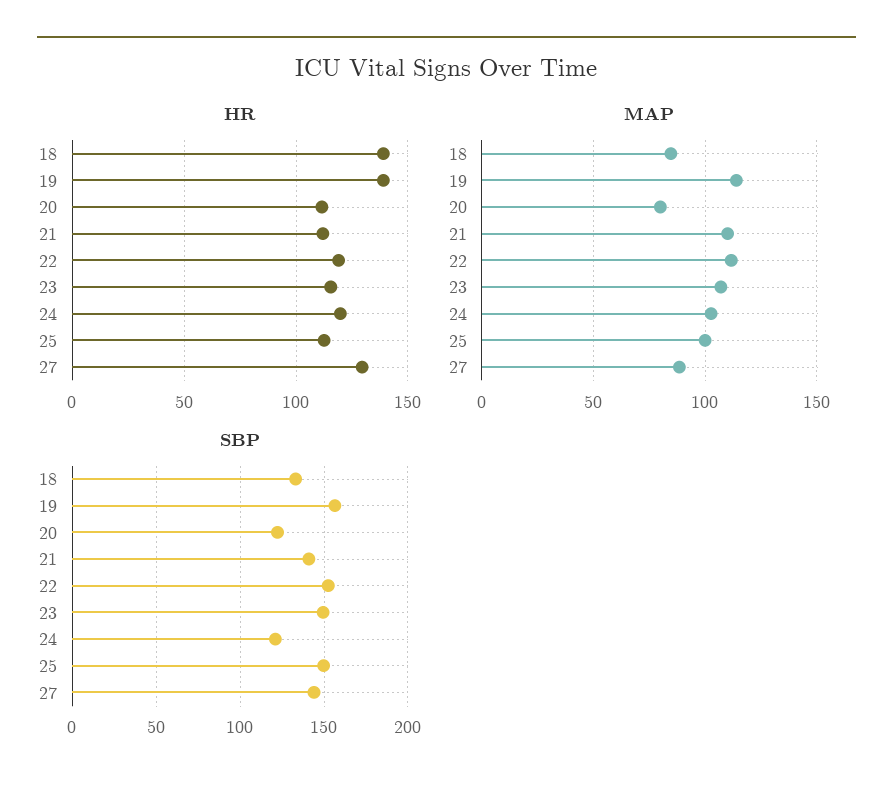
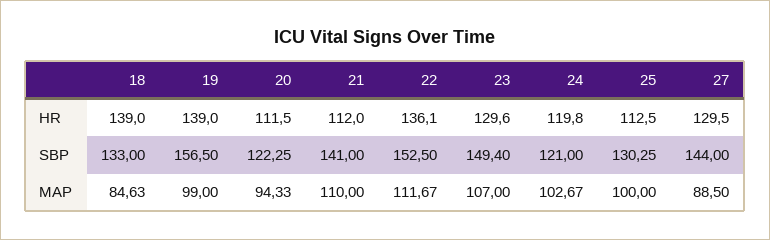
HR, 22: 120 -> 136.1
HR, 23: 115 -> 129.6
MAP, 19: 115 -> 99
MAP, 20: 80 -> 94.33
SBP, 25: 150 -> 130.25

